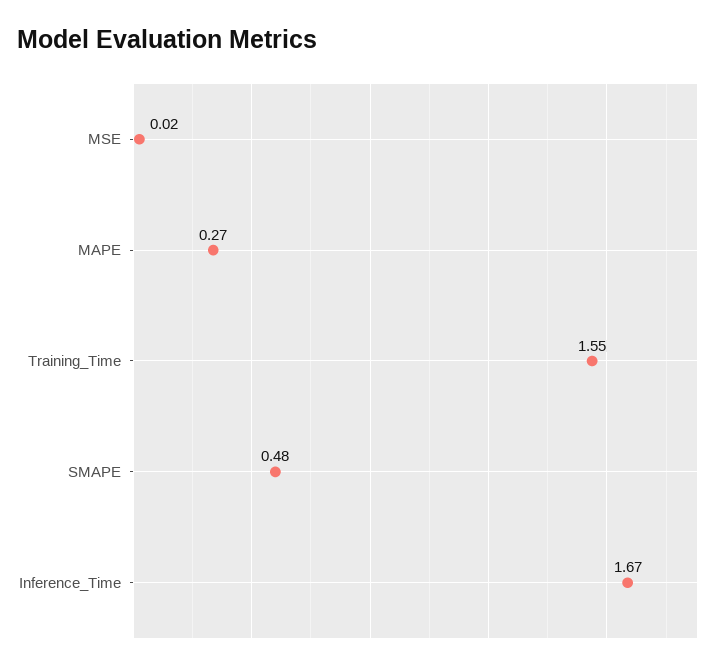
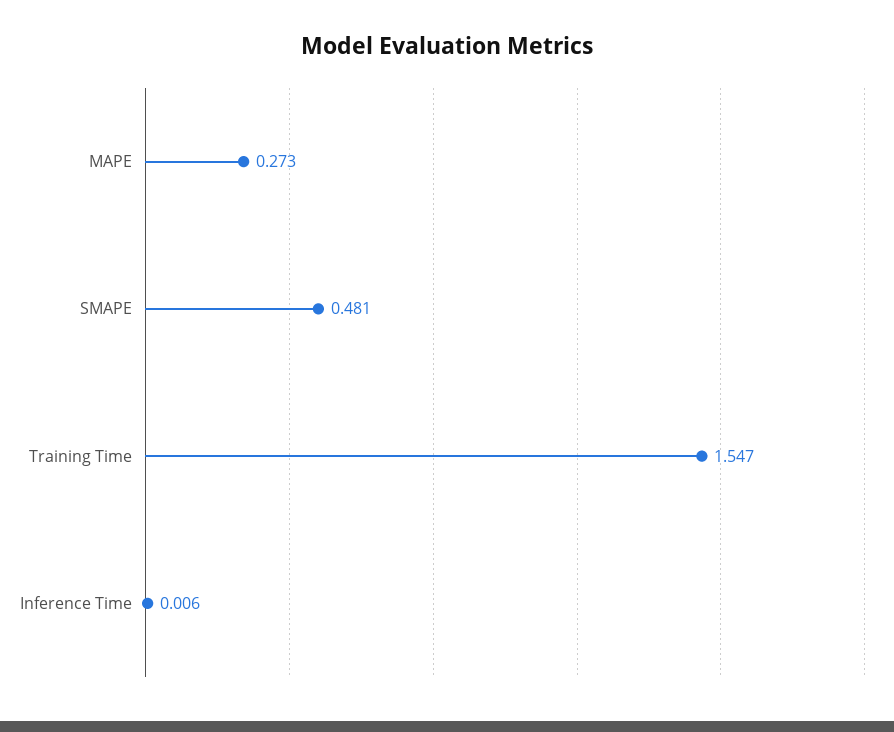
MSE: 0.02 -> none
Inference_Time: 1.67 -> 0.006

